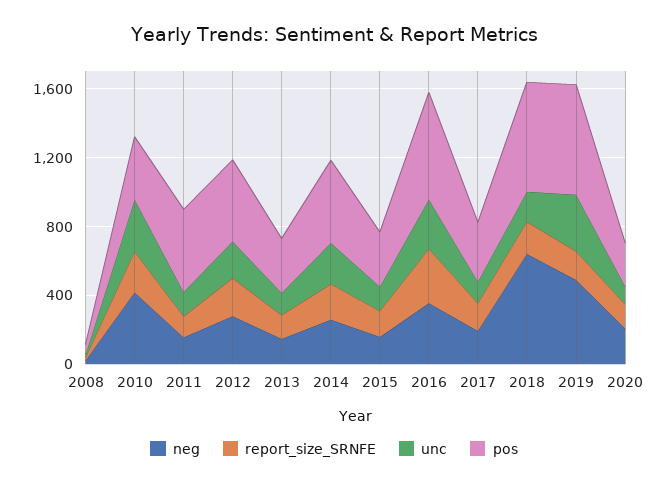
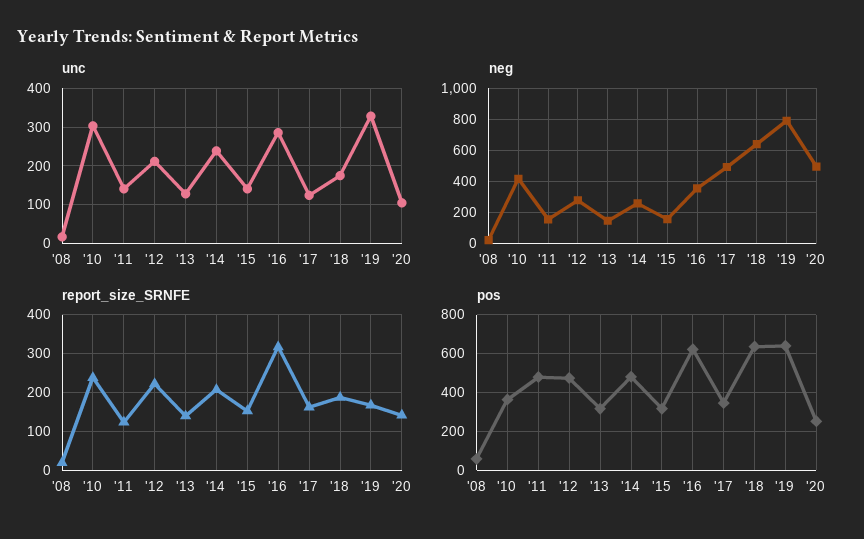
neg, 2017: 200 -> 500
neg, 2019: 500 -> 800
neg, 2020: 200 -> 500

